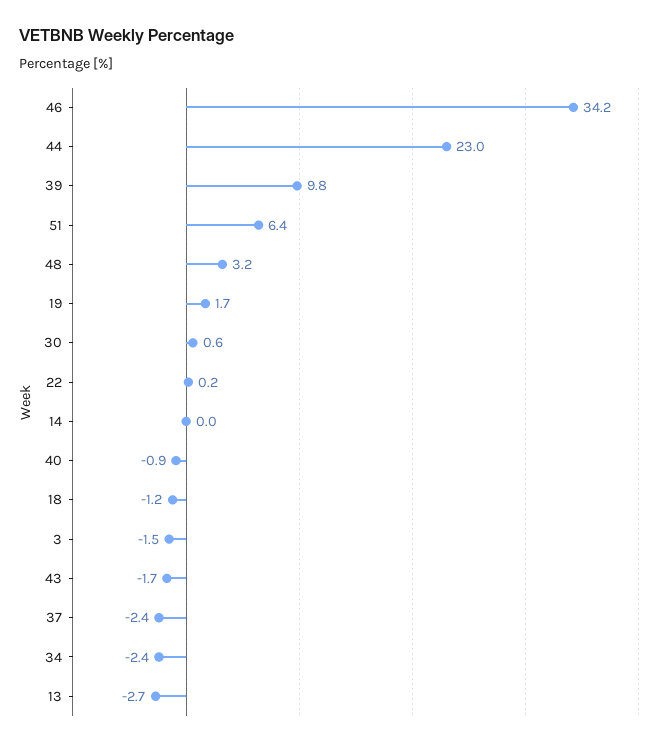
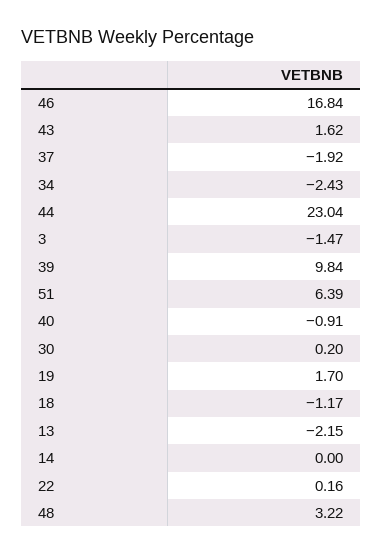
46: 34.2 -> 16.84
30: 0.6 -> 0.2
43: -1.7 -> 1.62
37: -2.4 -> -1.92
13: -2.7 -> -2.15

